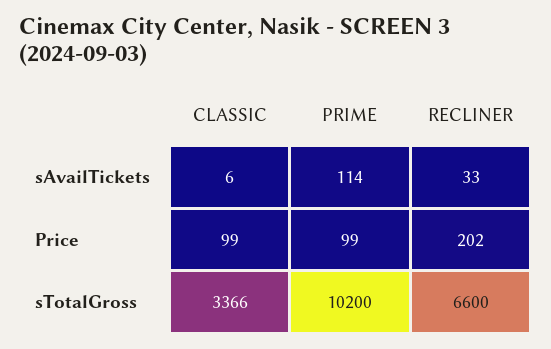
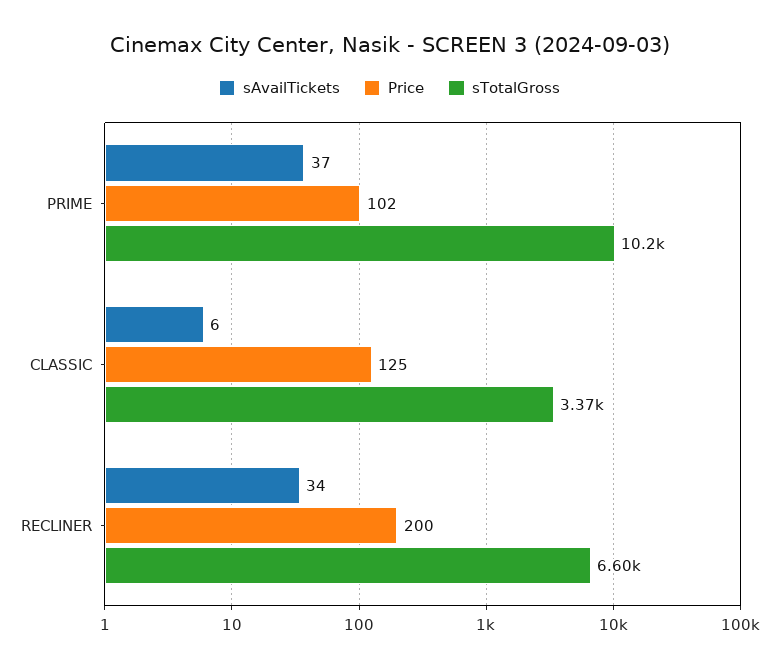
sAvailTickets, PRIME: 114 -> 37
sAvailTickets, RECLINER: 33 -> 34
Price, CLASSIC: 99 -> 125
Price, PRIME: 99 -> 102
Price, RECLINER: 202 -> 200

